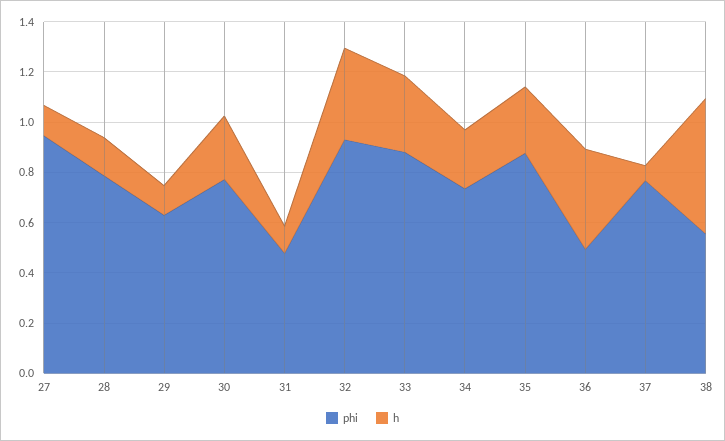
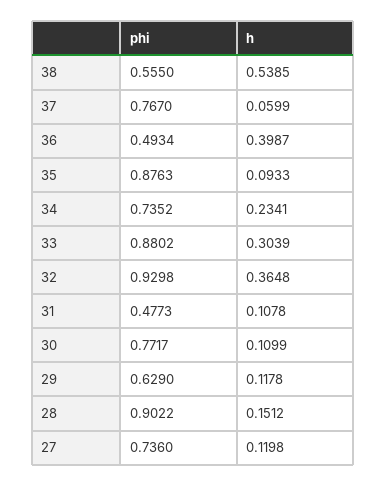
phi, 27: 0.95 -> 0.736
phi, 28: 0.8 -> 0.9022
h, 30: 0.25 -> 0.1099
h, 35: 0.25 -> 0.0933

